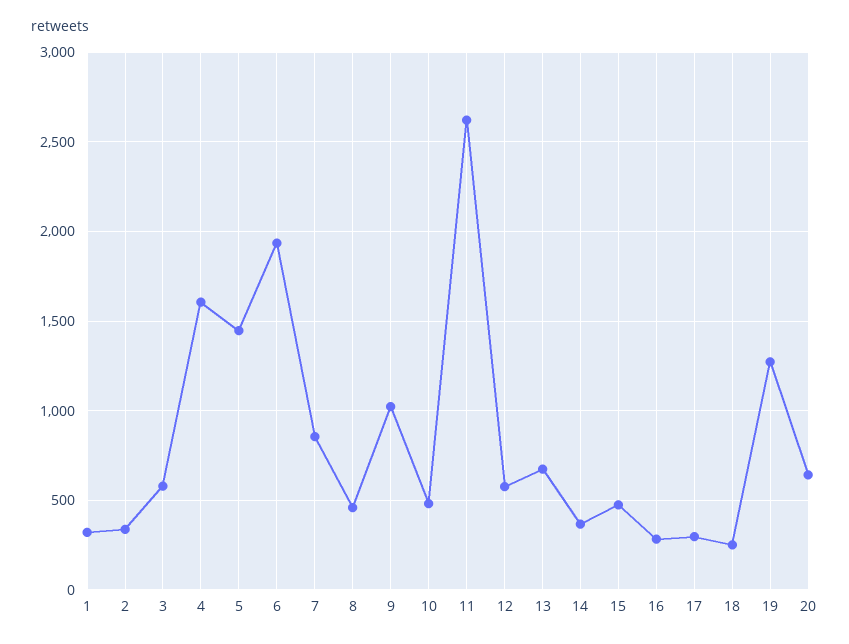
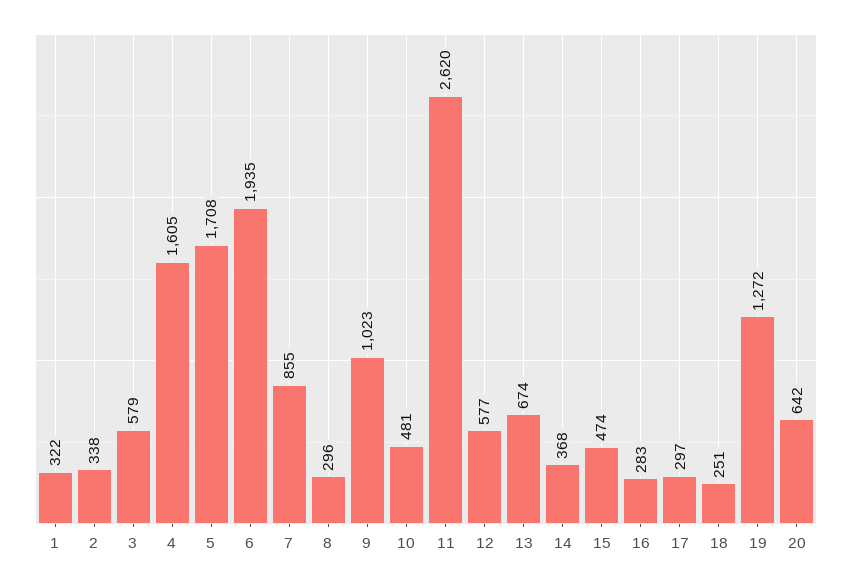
5: 1450 -> 1708
8: 450 -> 296

